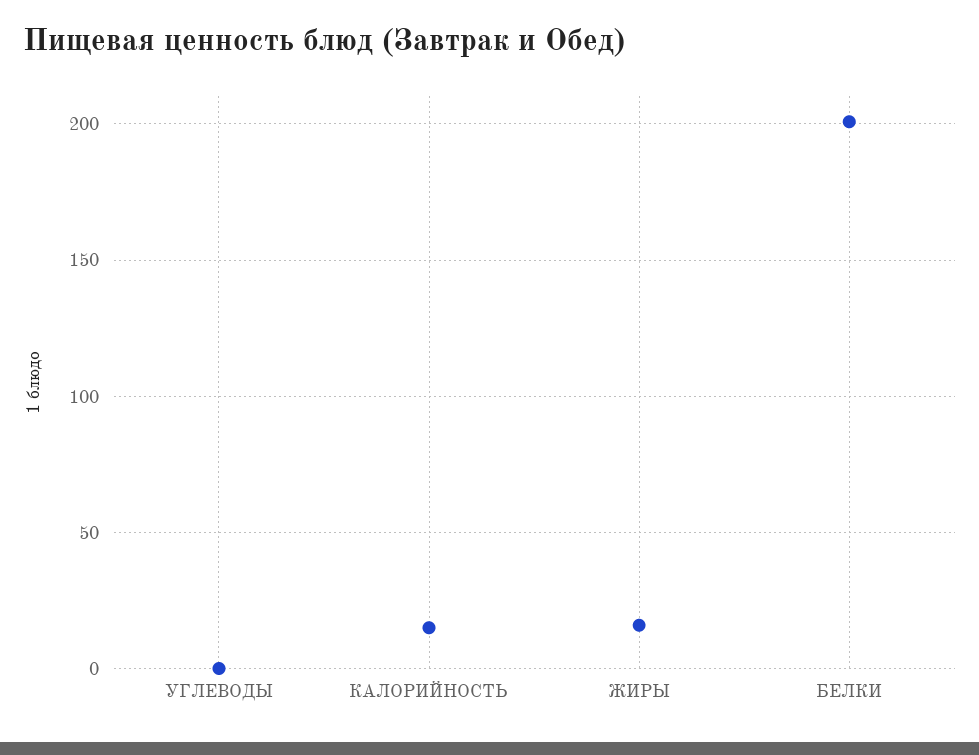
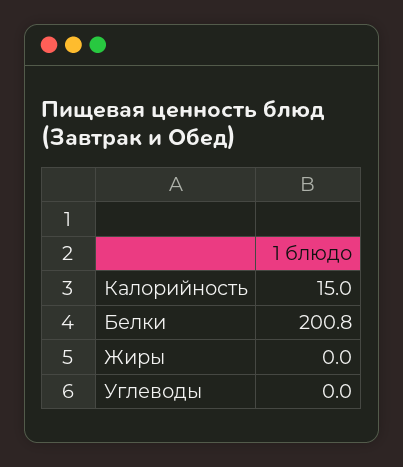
ЖИРЫ: 15 -> 0

